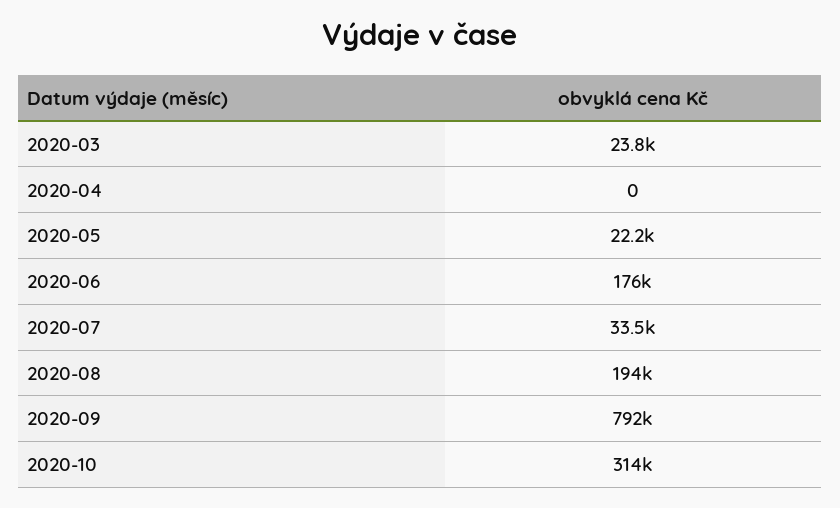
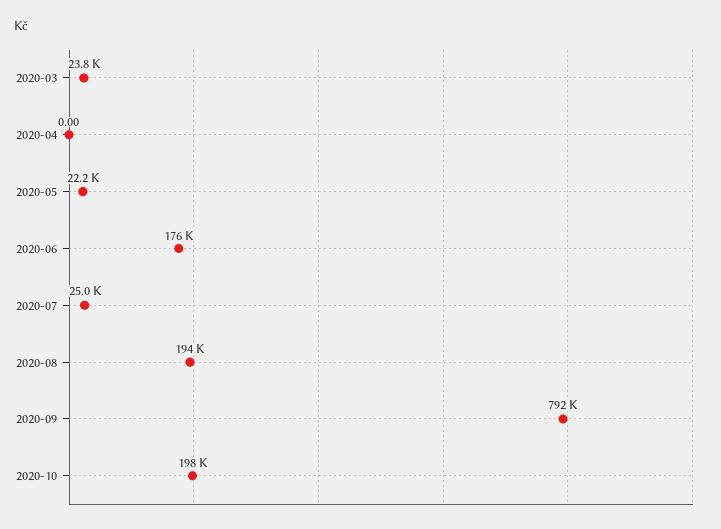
2020-07: 33500 -> 25000
2020-10: 314000 -> 198000

